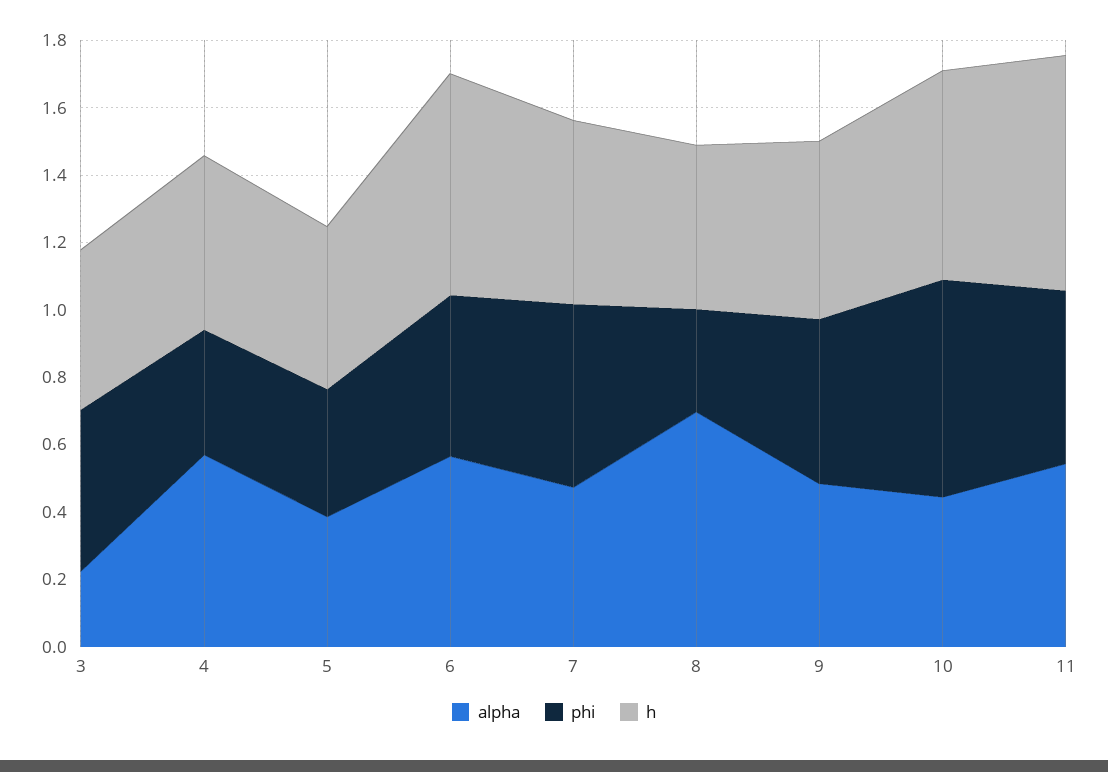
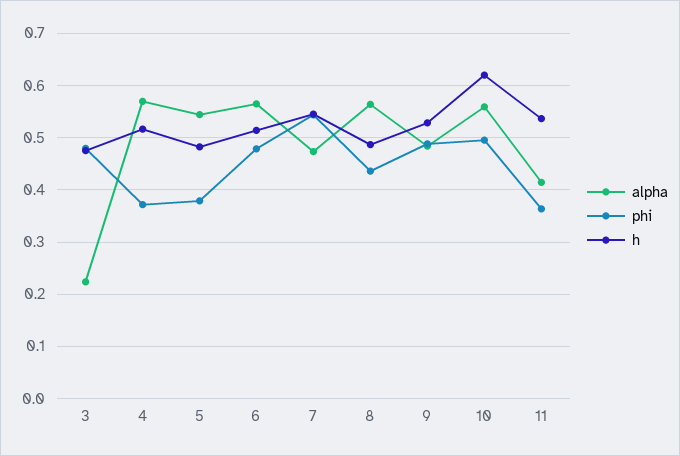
alpha, 5: 0.4 -> 0.54
h, 6: 0.65 -> 0.52
alpha, 8: 0.7 -> 0.56
phi, 8: 0.3 -> 0.44
alpha, 10: 0.45 -> 0.56
phi, 10: 0.65 -> 0.5
alpha, 11: 0.55 -> 0.42
phi, 11: 0.5 -> 0.36
h, 11: 0.7 -> 0.54

